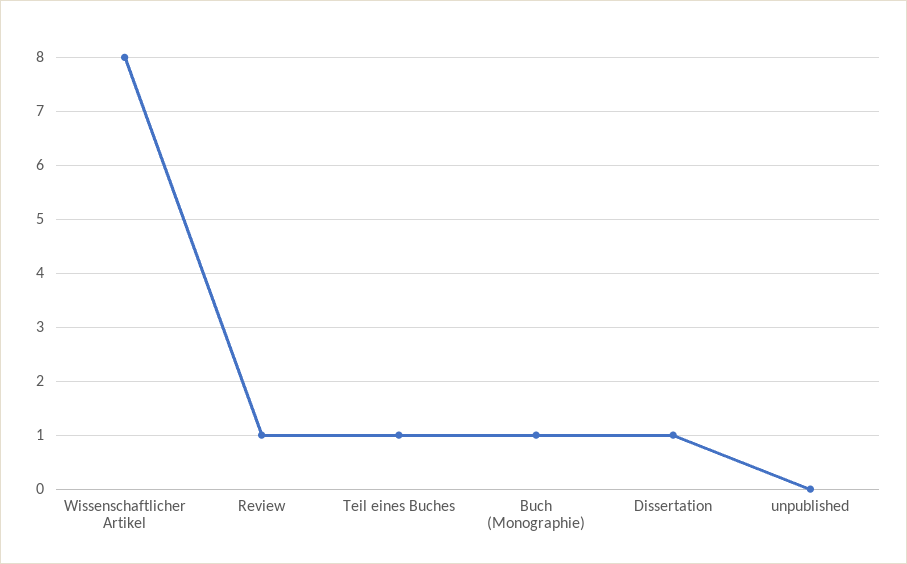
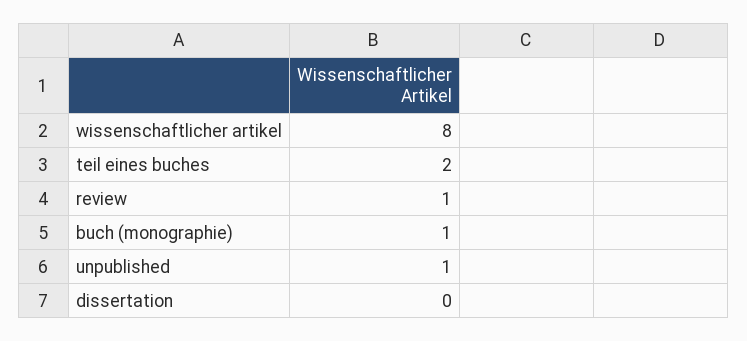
Teil eines Buches: 1 -> 2
Dissertation: 1 -> 0
unpublished: 0 -> 1

